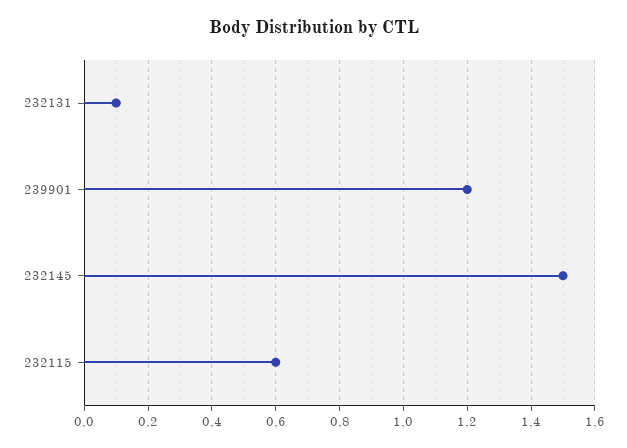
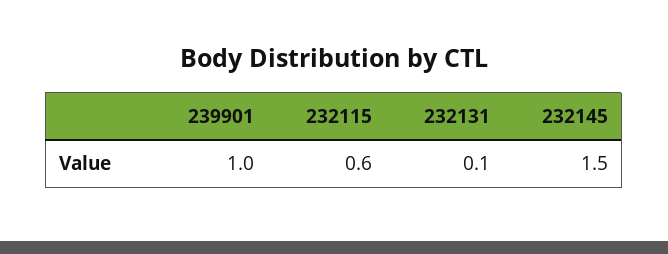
239901: 1.2 -> 1

